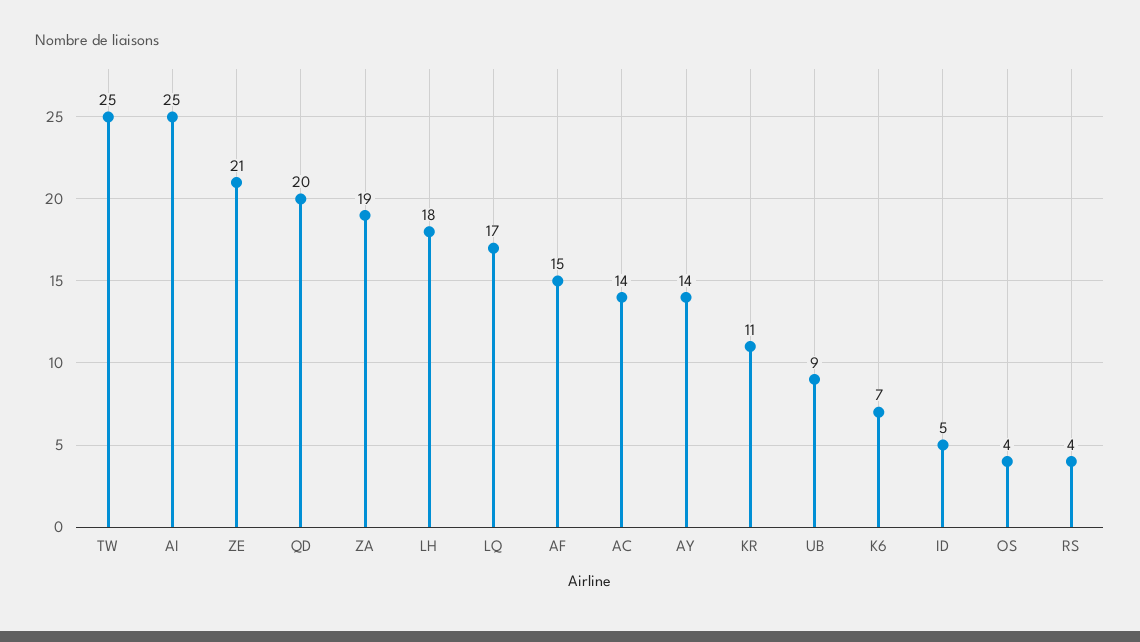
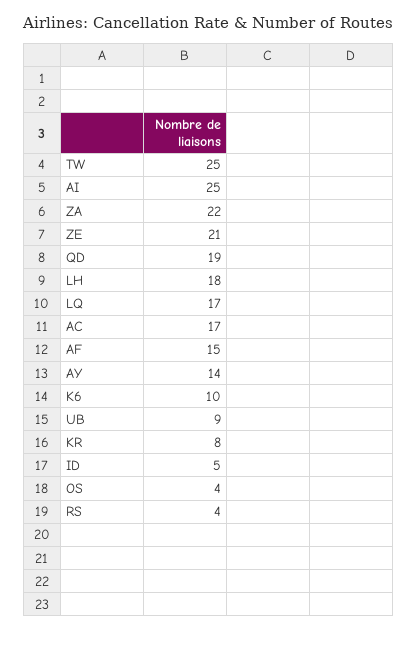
QD: 20 -> 19
ZA: 19 -> 22
AC: 14 -> 17
KR: 11 -> 8
K6: 7 -> 10

